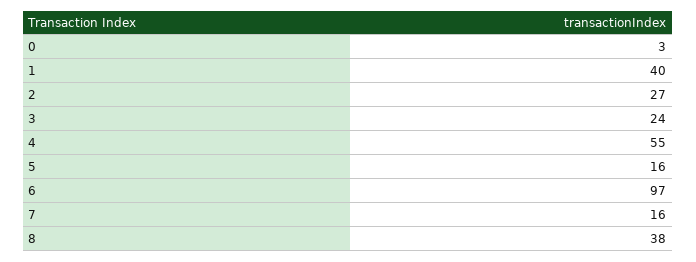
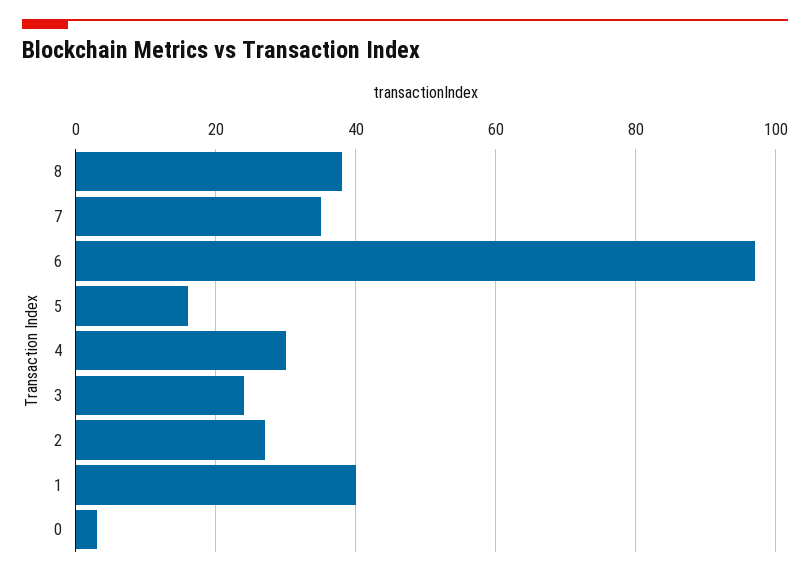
4: 55 -> 30
7: 16 -> 35

